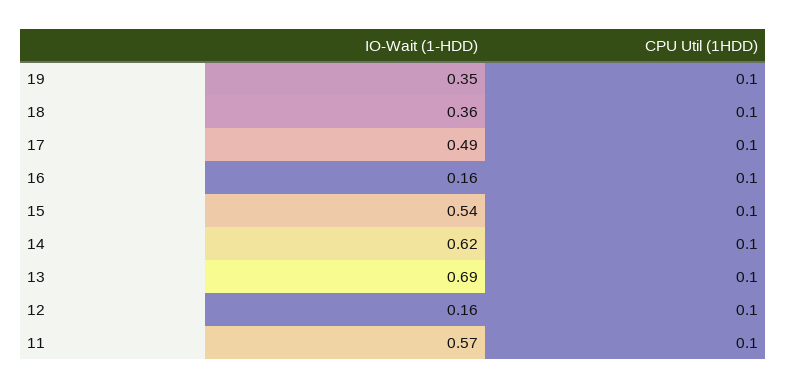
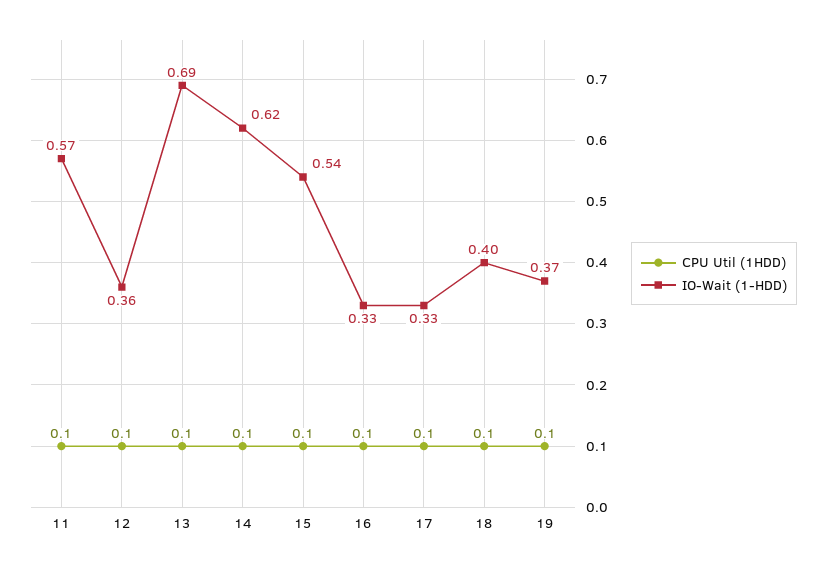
IO-Wait (1-HDD), 19: 0.35 -> 0.37
IO-Wait (1-HDD), 18: 0.36 -> 0.4
IO-Wait (1-HDD), 17: 0.49 -> 0.33
IO-Wait (1-HDD), 16: 0.16 -> 0.33
IO-Wait (1-HDD), 12: 0.16 -> 0.36

